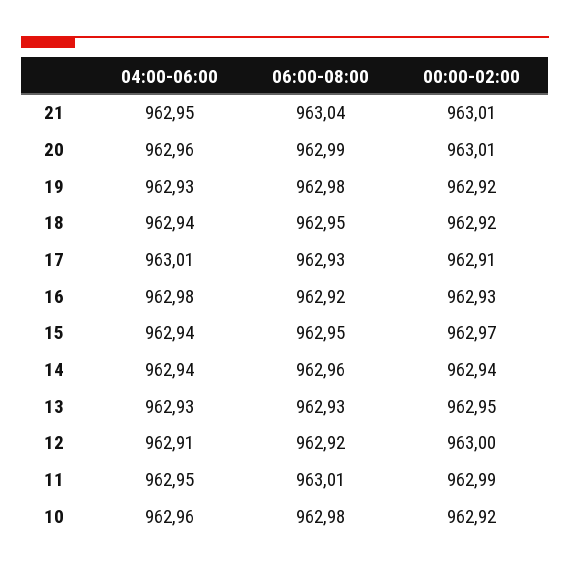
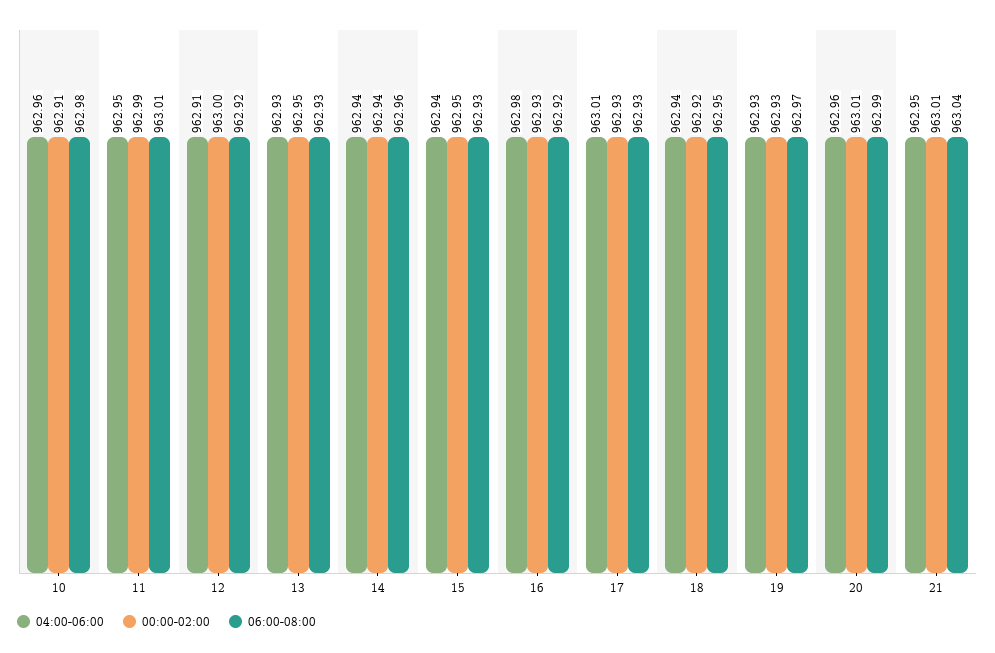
06:00-08:00, 19: 962.98 -> 962.97
00:00-02:00, 19: 962.92 -> 962.93
00:00-02:00, 17: 962.91 -> 962.93
06:00-08:00, 15: 962.95 -> 962.93
00:00-02:00, 15: 962.97 -> 962.95
00:00-02:00, 10: 962.92 -> 962.91

